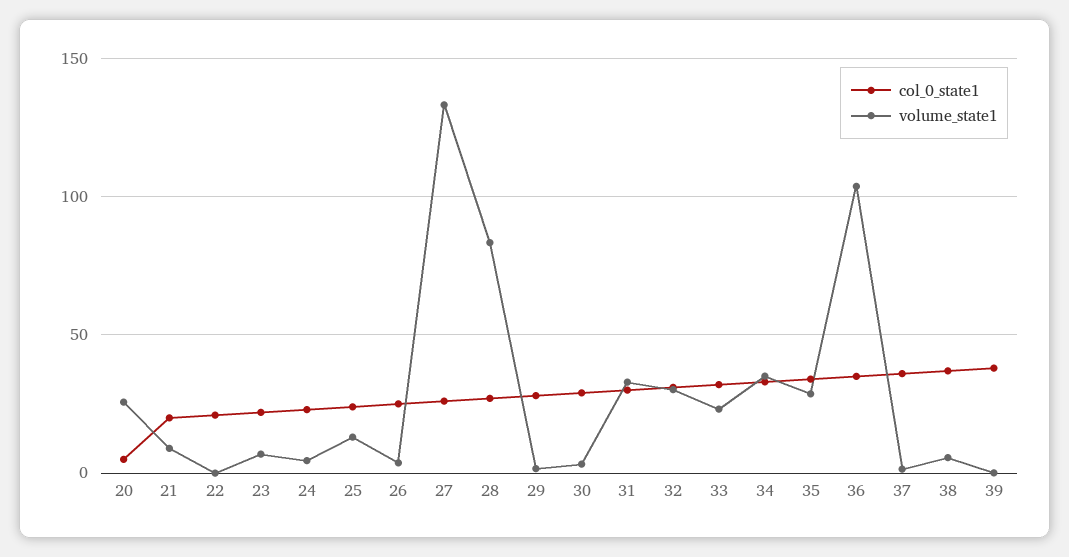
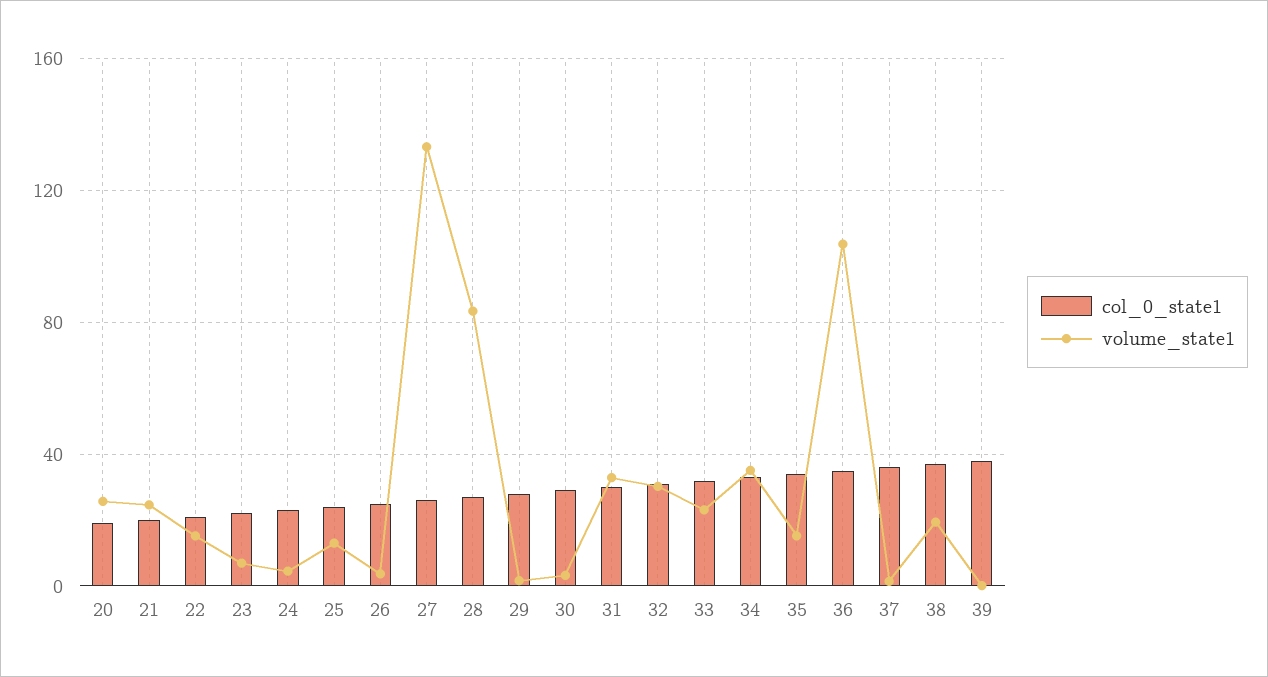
col_0_state1, 20: 5 -> 20
volume_state1, 21: 10 -> 25
volume_state1, 22: 0 -> 15
volume_state1, 35: 30 -> 15
volume_state1, 38: 5 -> 20

